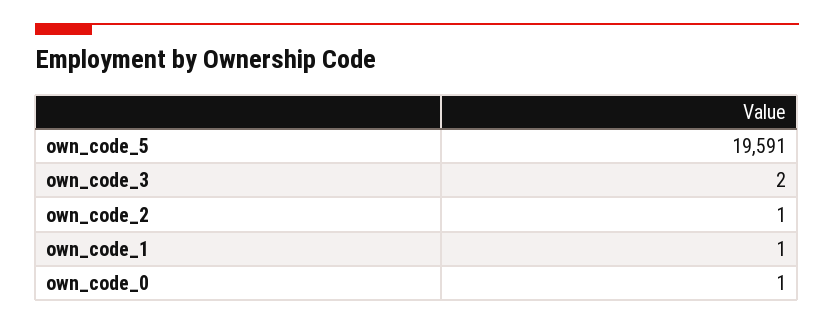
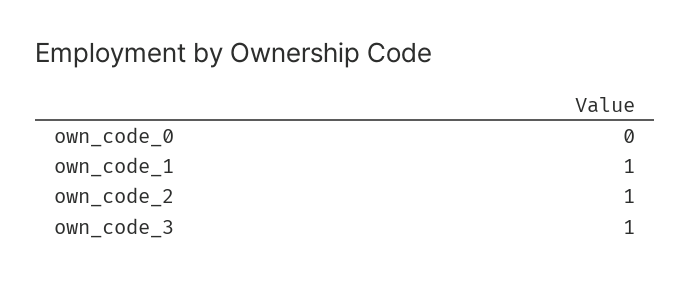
own_code_5: 19591 -> none
own_code_3: 2 -> 1
own_code_0: 1 -> 0

